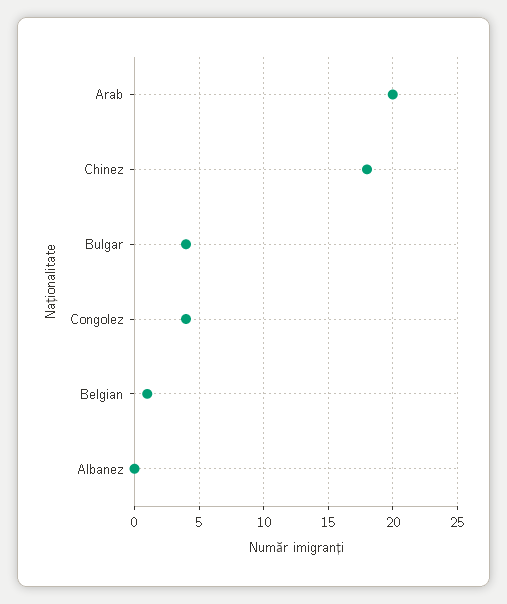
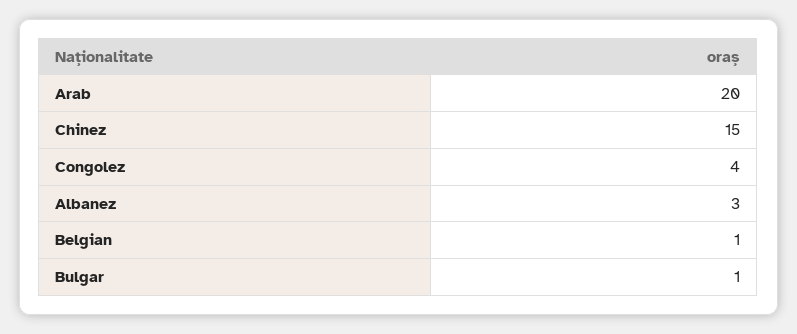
Chinez: 18 -> 15
Bulgar: 4 -> 1
Albanez: 0 -> 3

